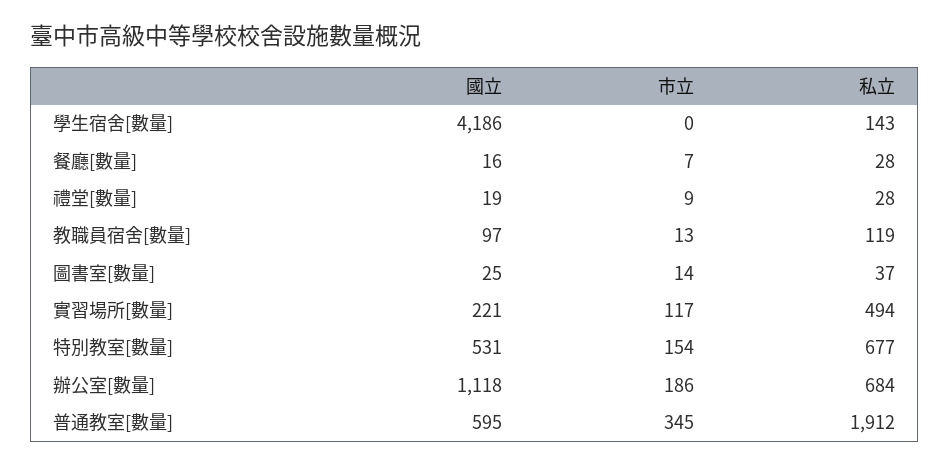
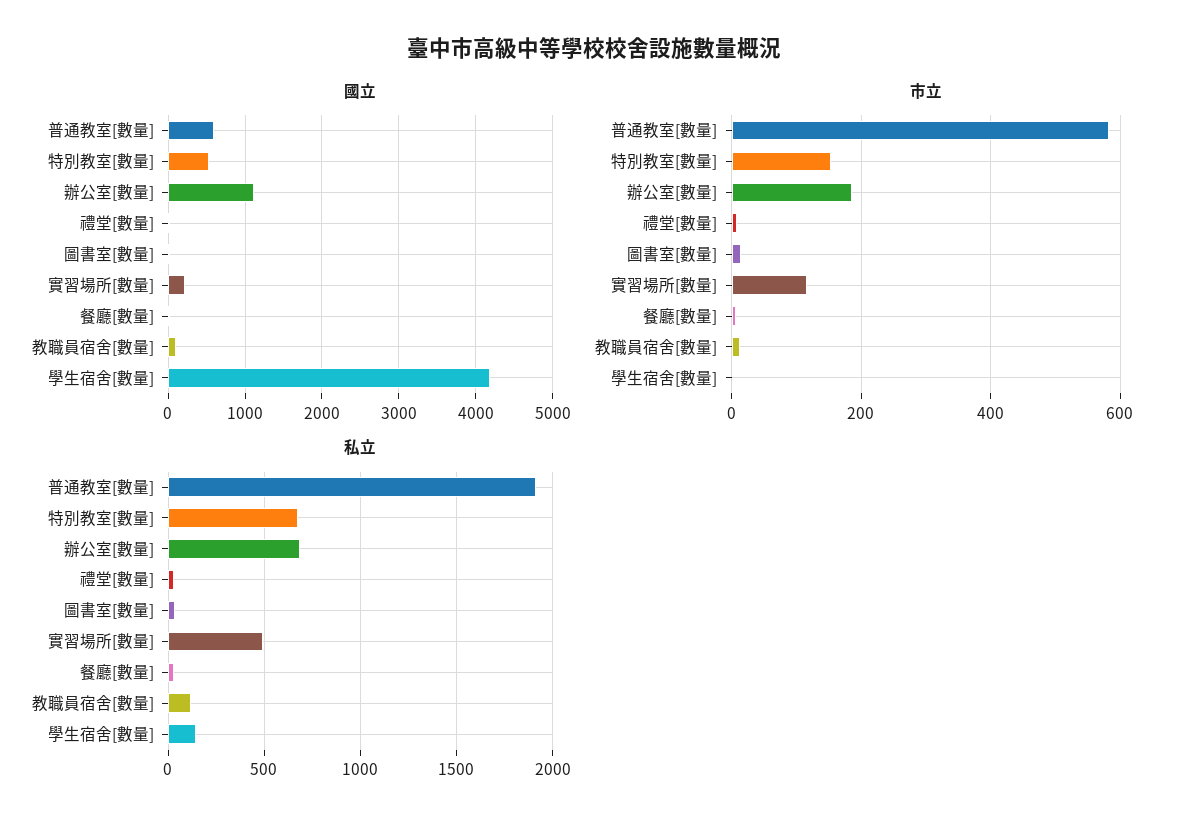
市立, 普通教室[數量]: 345 -> 580

